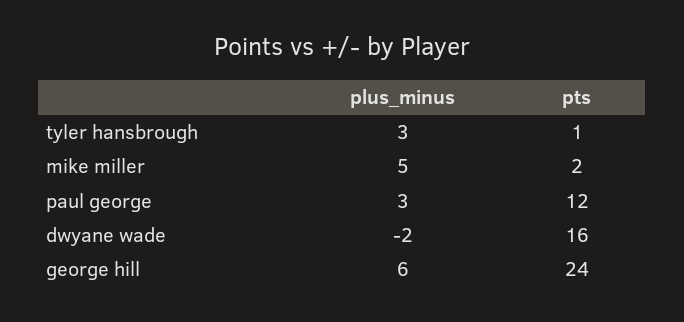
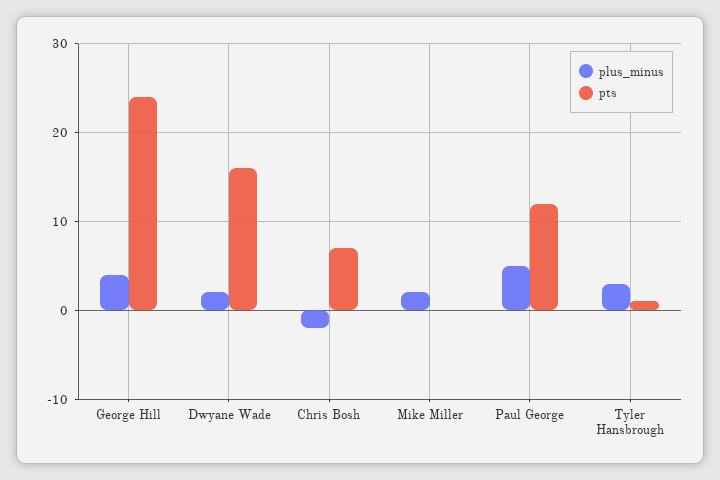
plus_minus, mike miller: 5 -> 2
pts, mike miller: 2 -> 0
plus_minus, paul george: 3 -> 5
plus_minus, dwyane wade: -2 -> 2
plus_minus, george hill: 6 -> 4
plus_minus, Chris Bosh: none -> -2
pts, Chris Bosh: none -> 7

